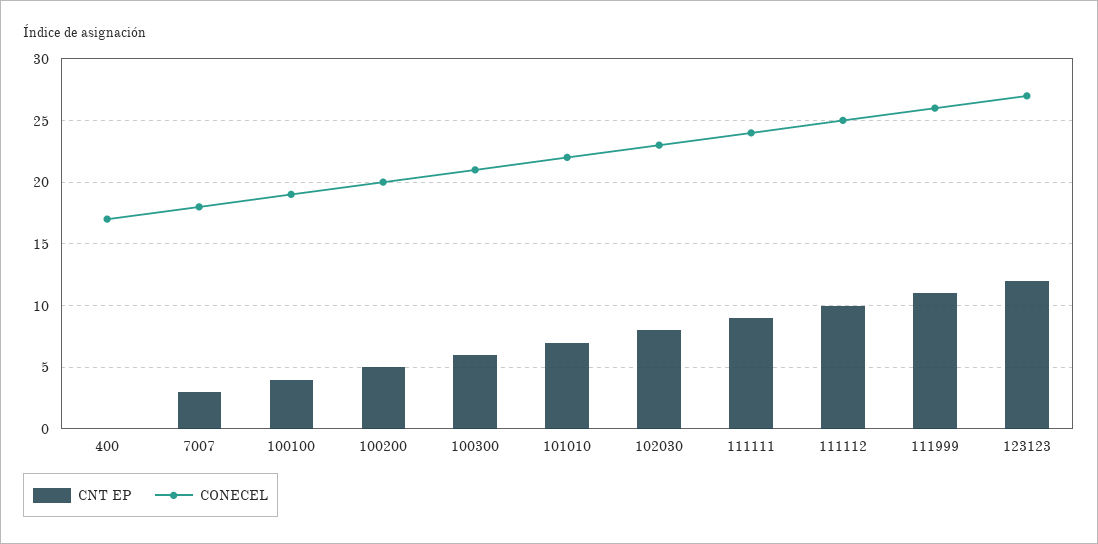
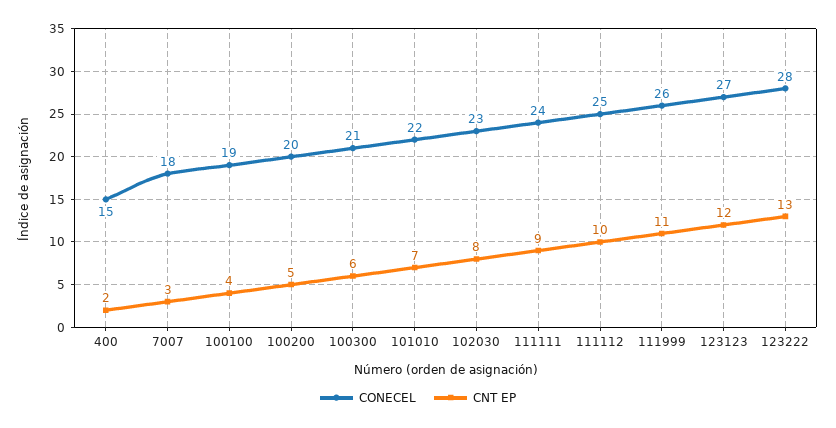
CNT EP, 400: 0 -> 2
CONECEL, 400: 17 -> 15
CONECEL, 123222: none -> 28
CNT EP, 123222: none -> 13

